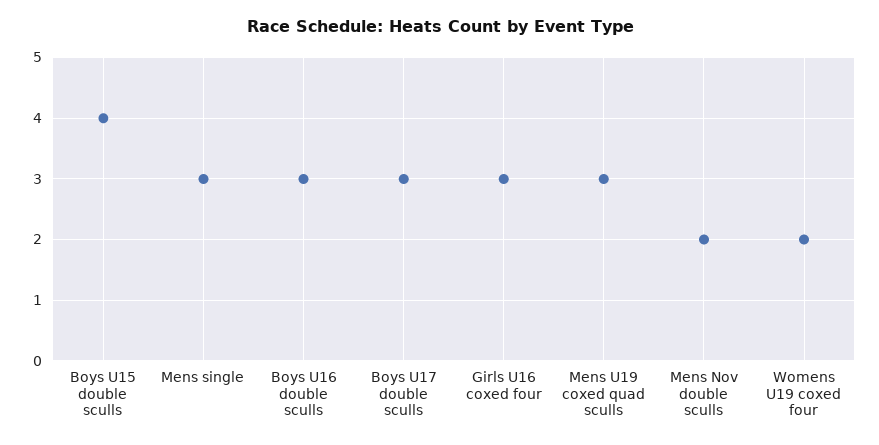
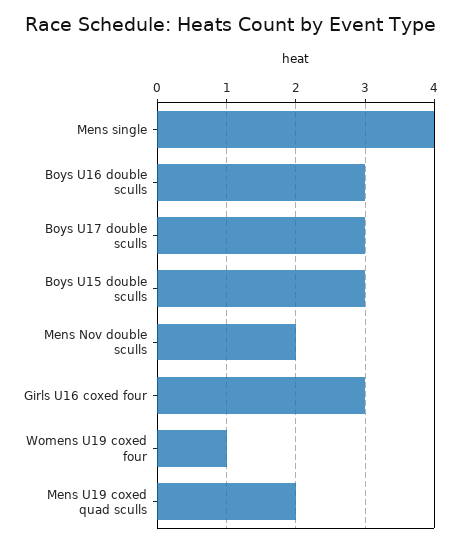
Boys U15 double sculls: 4 -> 3
Mens single: 3 -> 4
Mens U19 coxed quad sculls: 3 -> 2
Womens U19 coxed four: 2 -> 1

